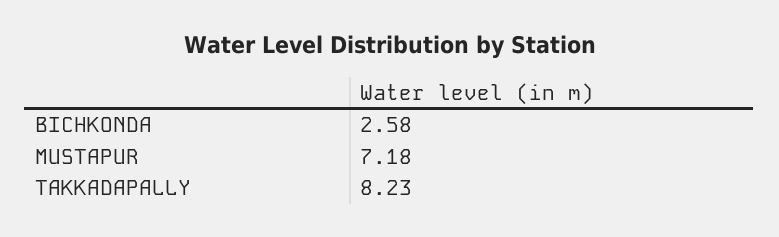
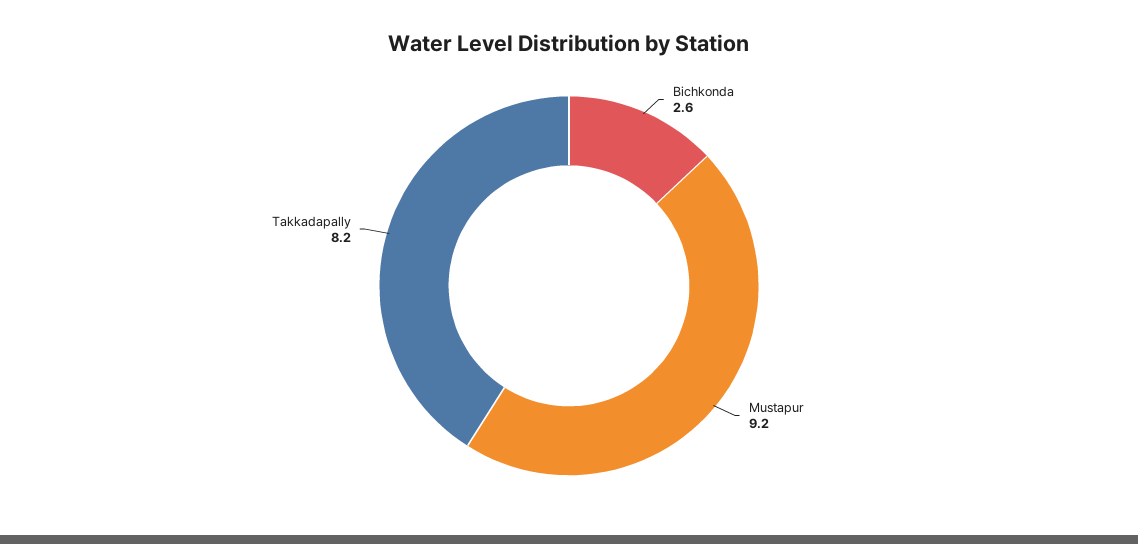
MUSTAPUR: 7.18 -> 9.2

